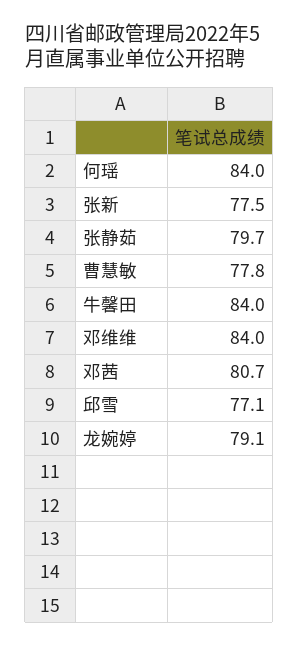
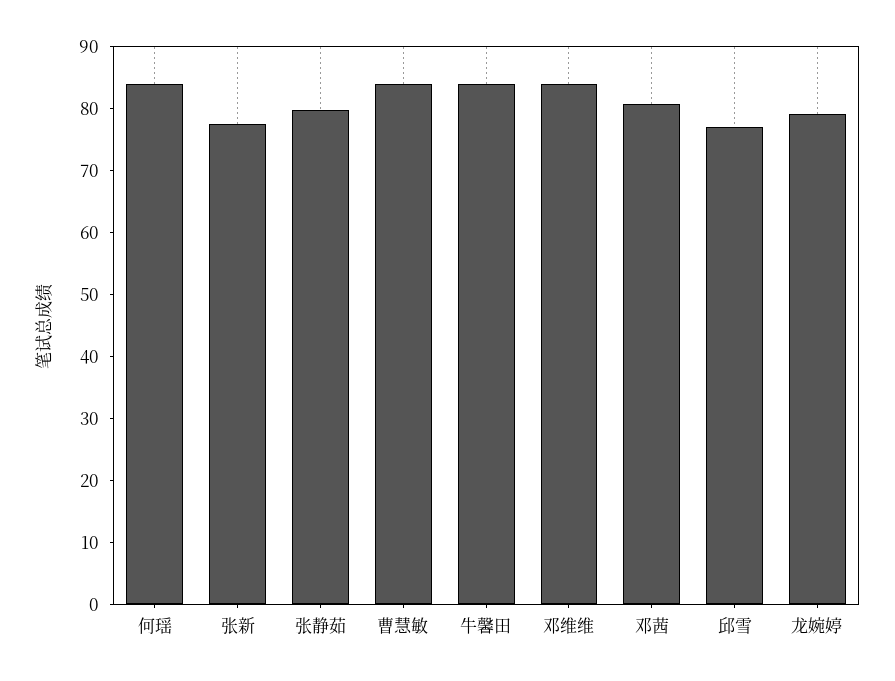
曹慧敏: 77.8 -> 84

